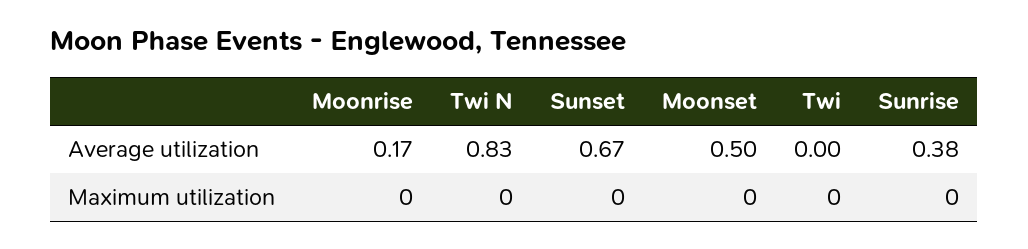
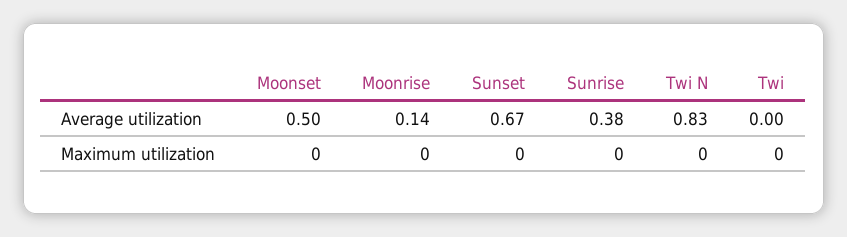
Moonrise, Average utilization: 0.17 -> 0.14

